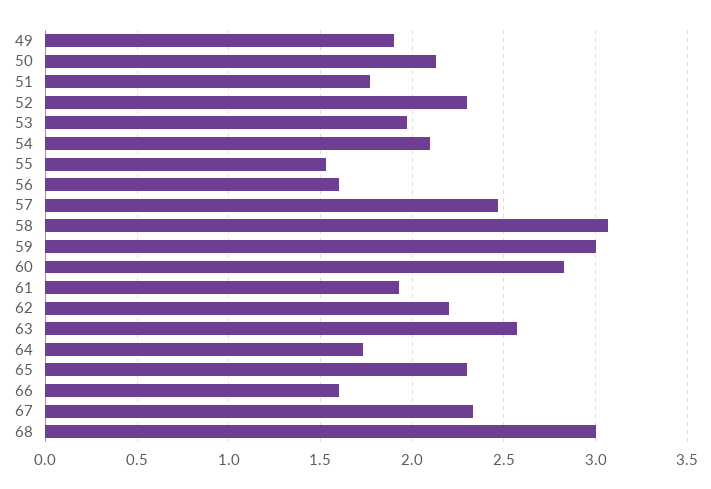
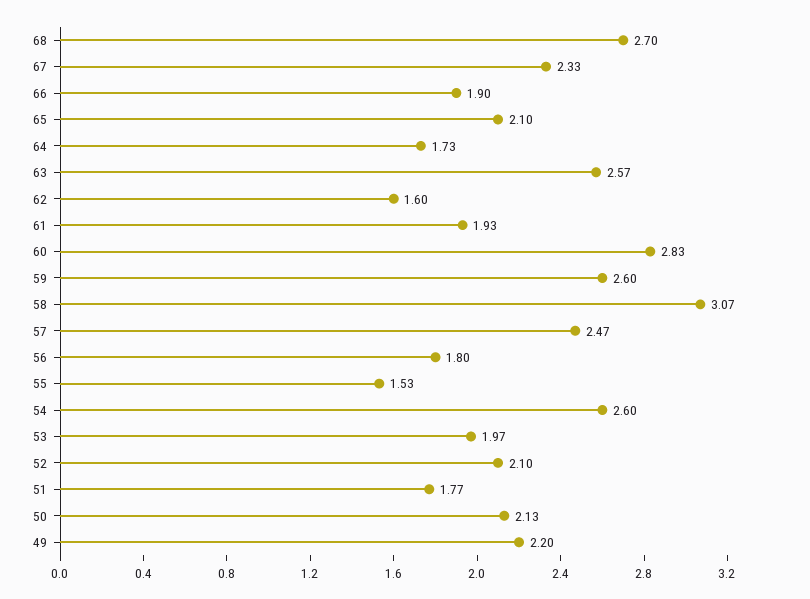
49: 1.9 -> 2.2
52: 2.3 -> 2.1
54: 2.1 -> 2.6
56: 1.6 -> 1.8
59: 3 -> 2.6
62: 2.2 -> 1.6
65: 2.3 -> 2.1
66: 1.6 -> 1.9
68: 3 -> 2.7

